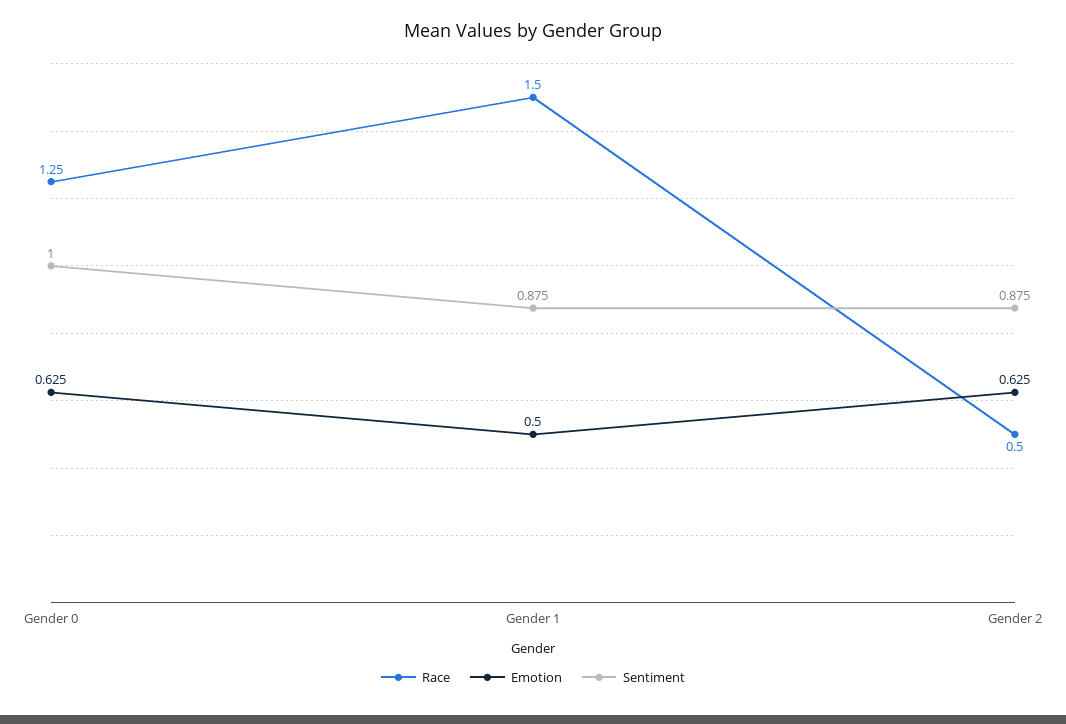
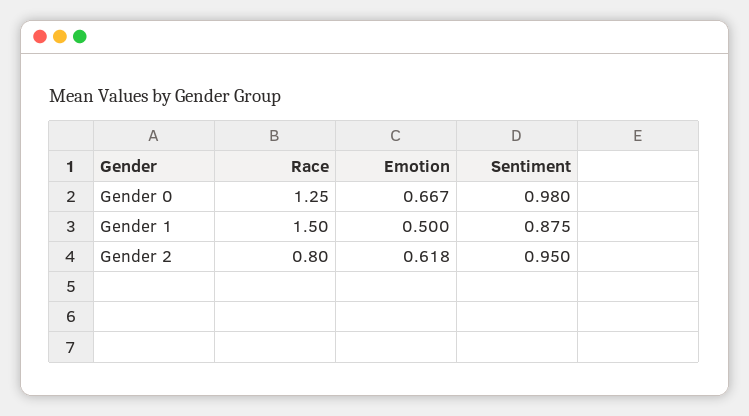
Emotion, Gender 0: 0.625 -> 0.667
Sentiment, Gender 0: 1 -> 0.98
Race, Gender 2: 0.5 -> 0.8
Emotion, Gender 2: 0.625 -> 0.618
Sentiment, Gender 2: 0.875 -> 0.95

